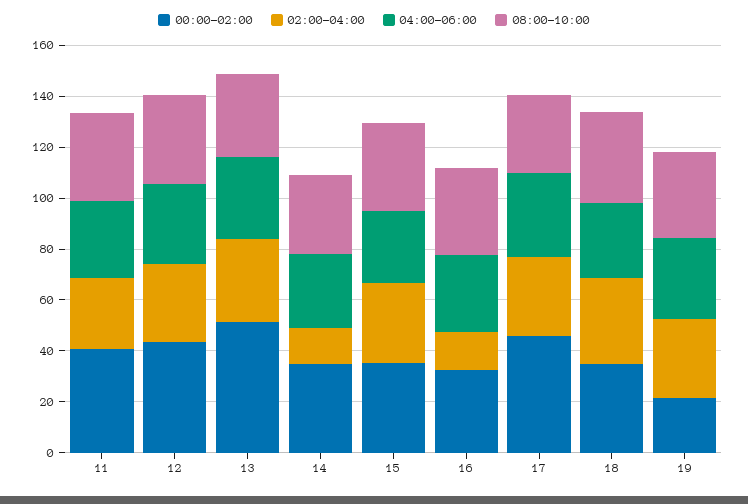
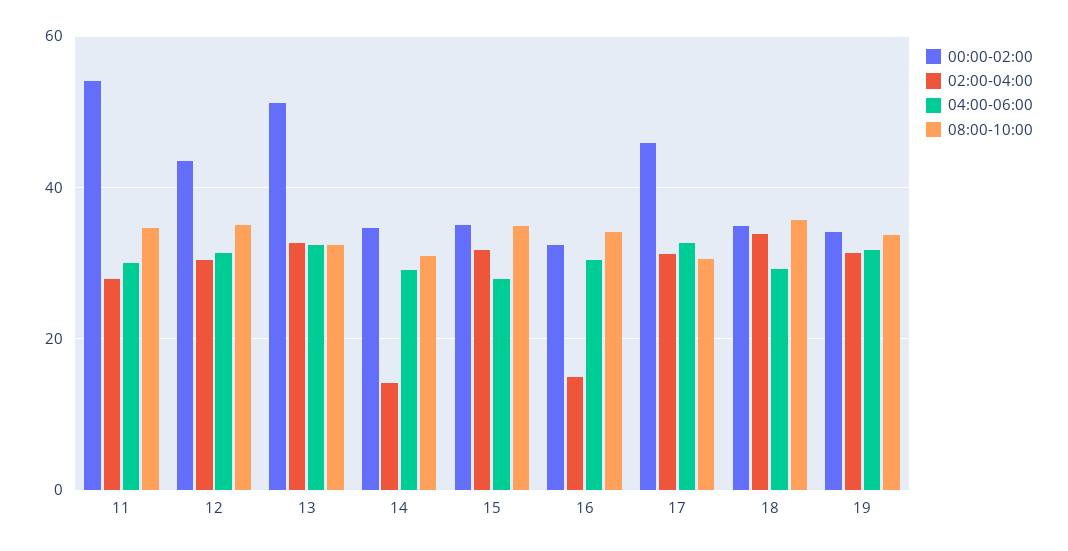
00:00-02:00, 11: 40 -> 54
00:00-02:00, 19: 20 -> 34

